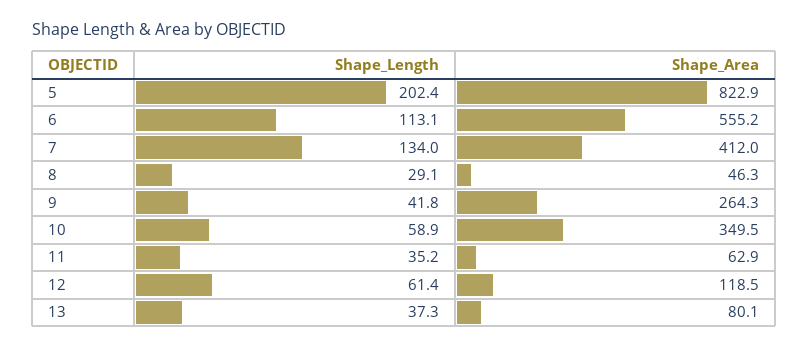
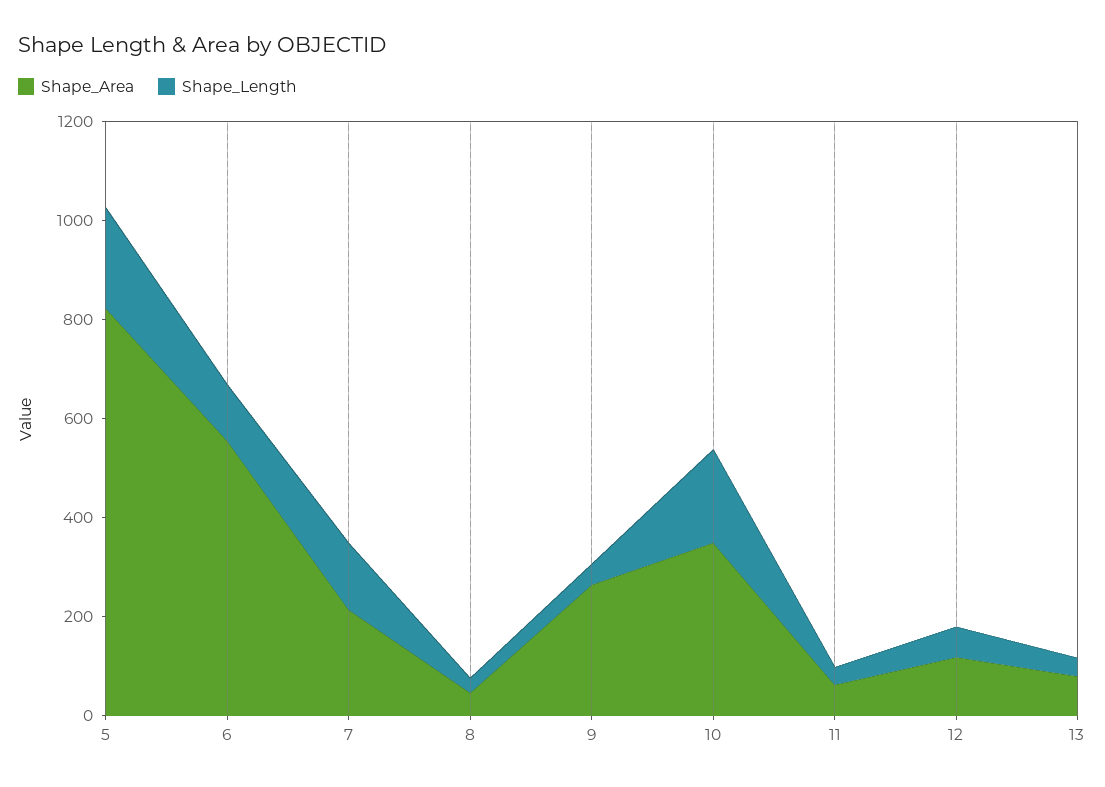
Shape_Area, 7: 412 -> 200
Shape_Length, 10: 58.9 -> 200

